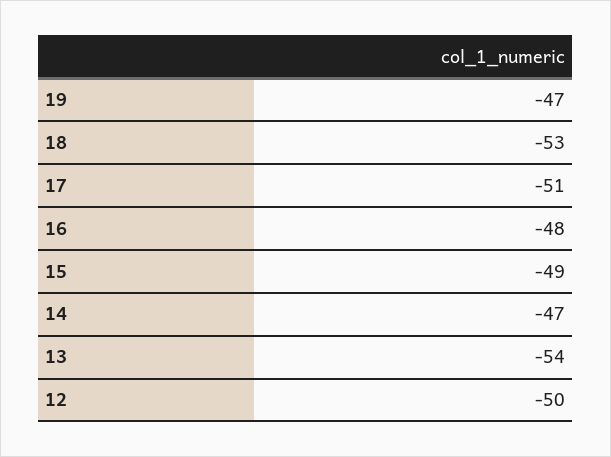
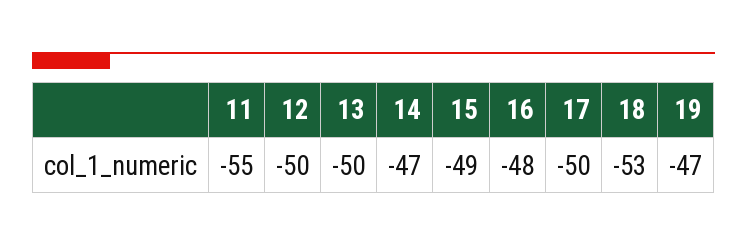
17: -51 -> -50
13: -54 -> -50
11: none -> -55

